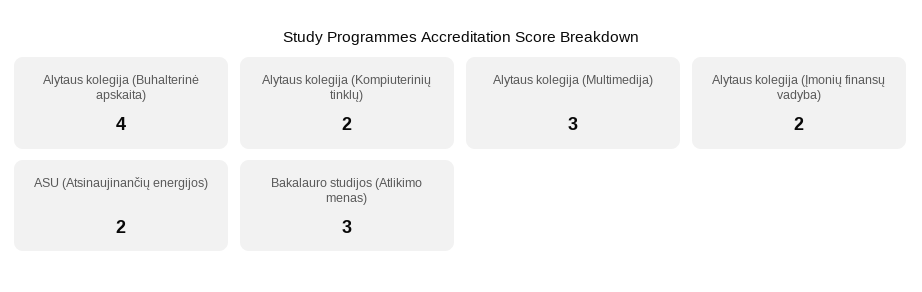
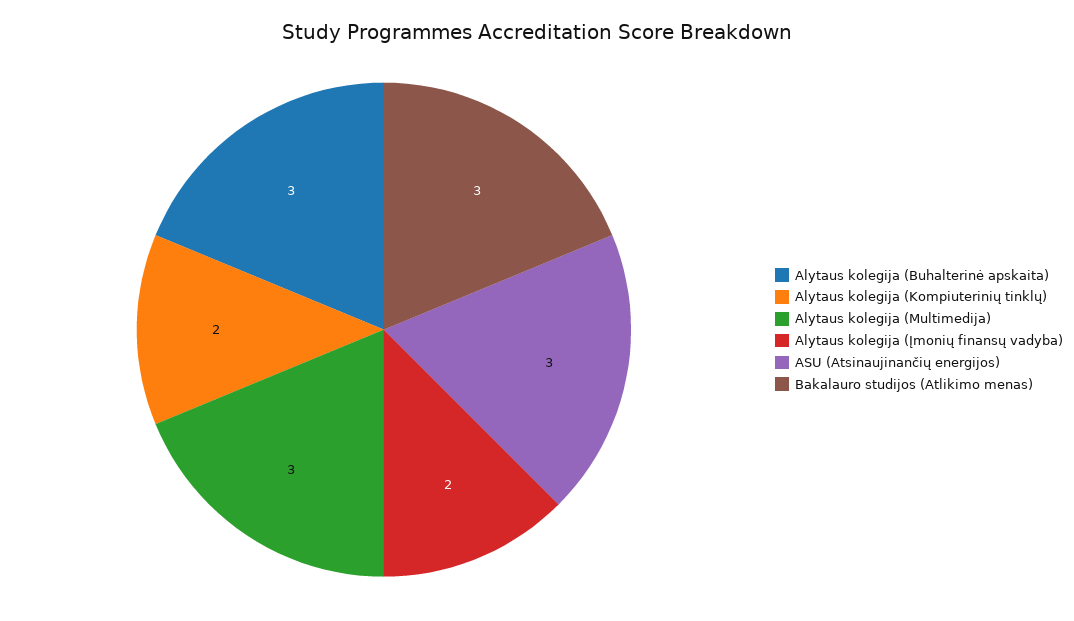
Alytaus kolegija (Buhalterinė apskaita): 4 -> 3
ASU (Atsinaujinančių energijos): 2 -> 3

